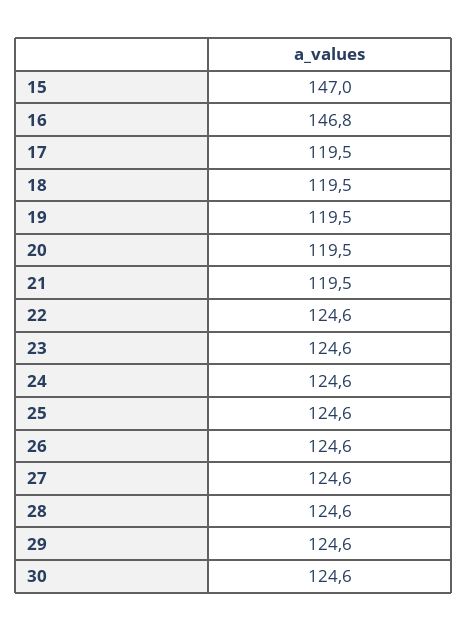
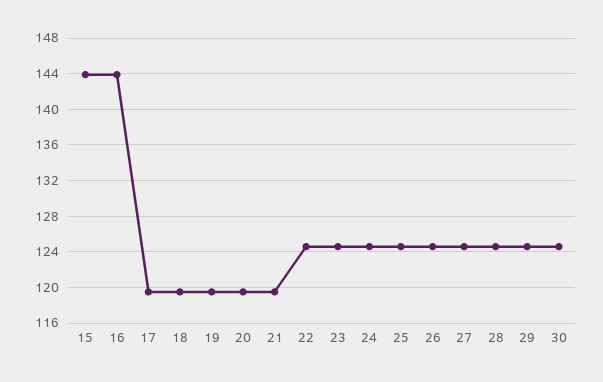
15: 147 -> 144
16: 146.8 -> 144

